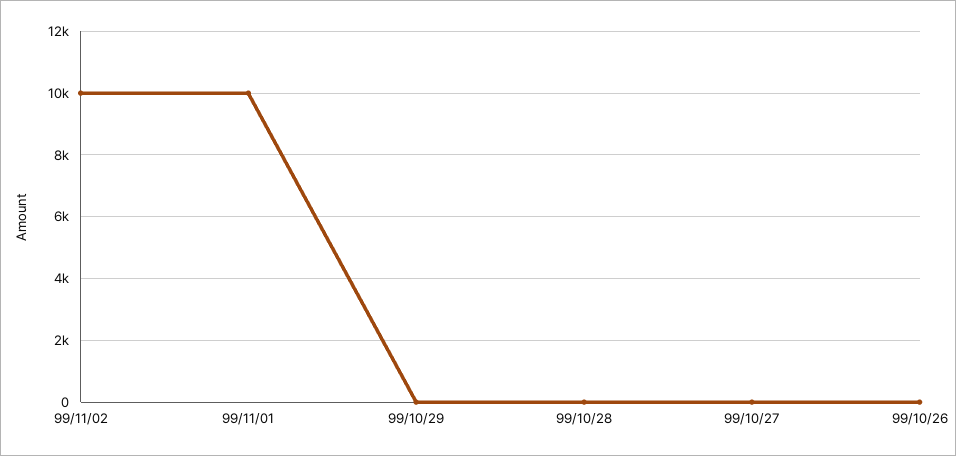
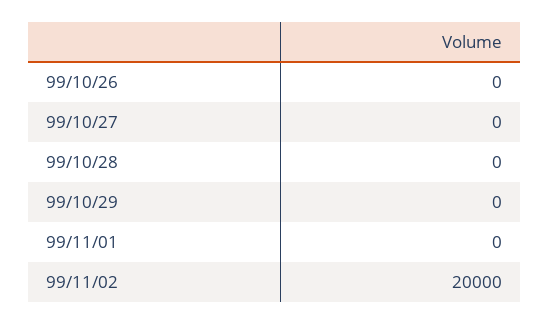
99/11/02: 10000 -> 20000
99/11/01: 10000 -> 0

